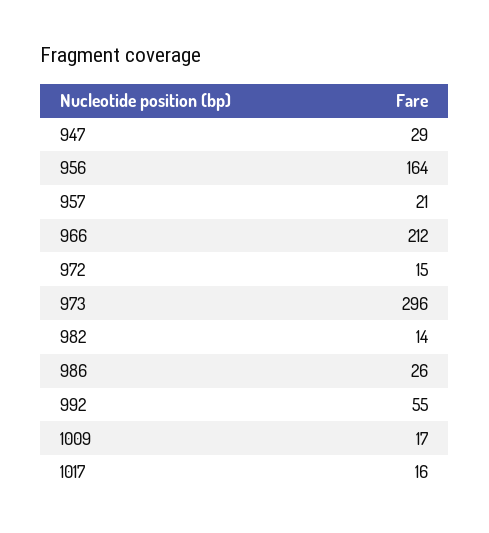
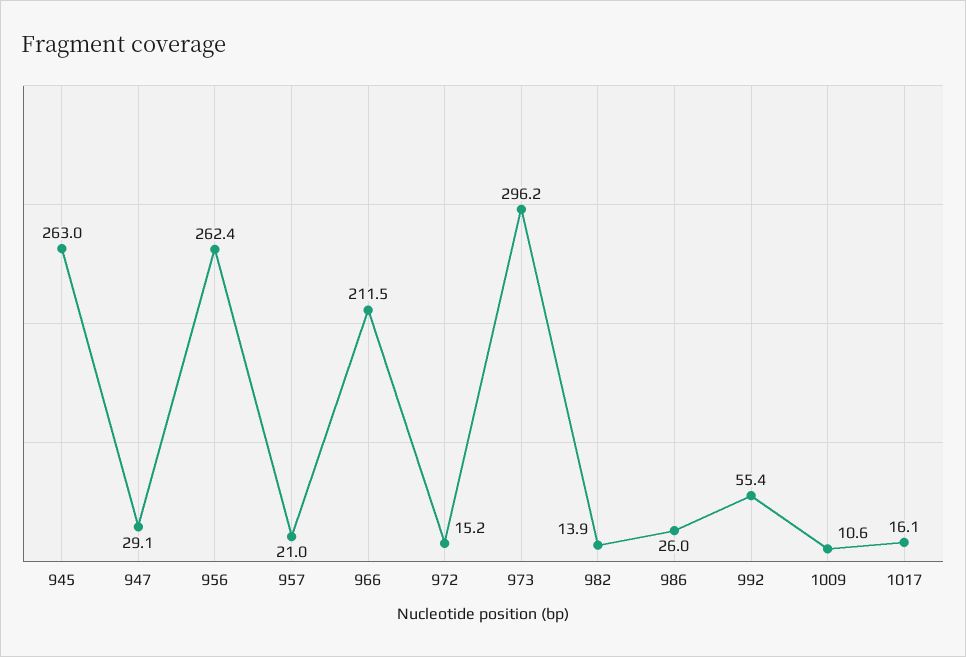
956: 164 -> 262.4
1009: 17 -> 10.6
945: none -> 263

